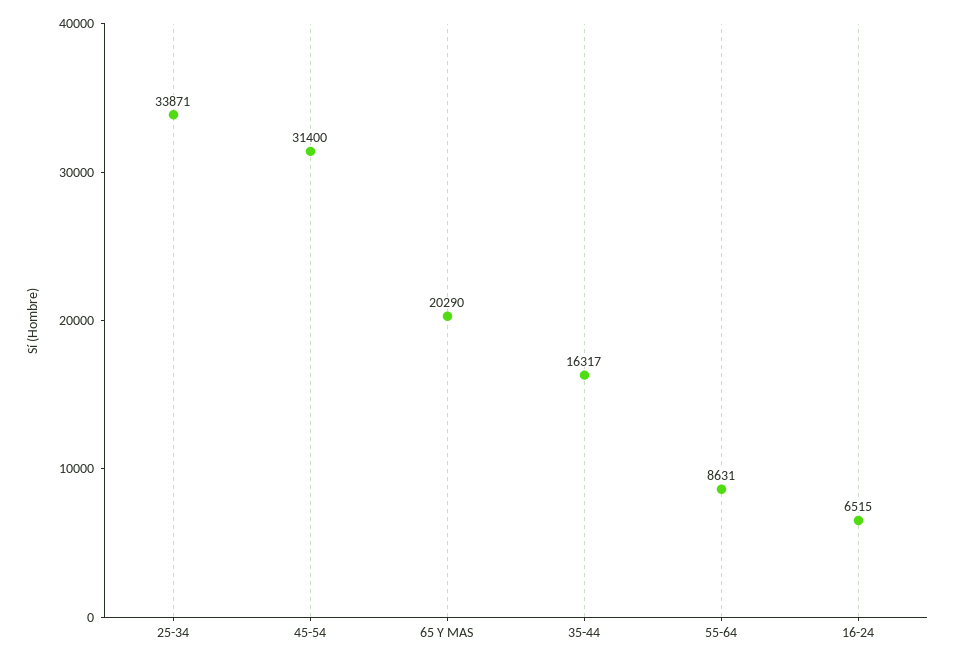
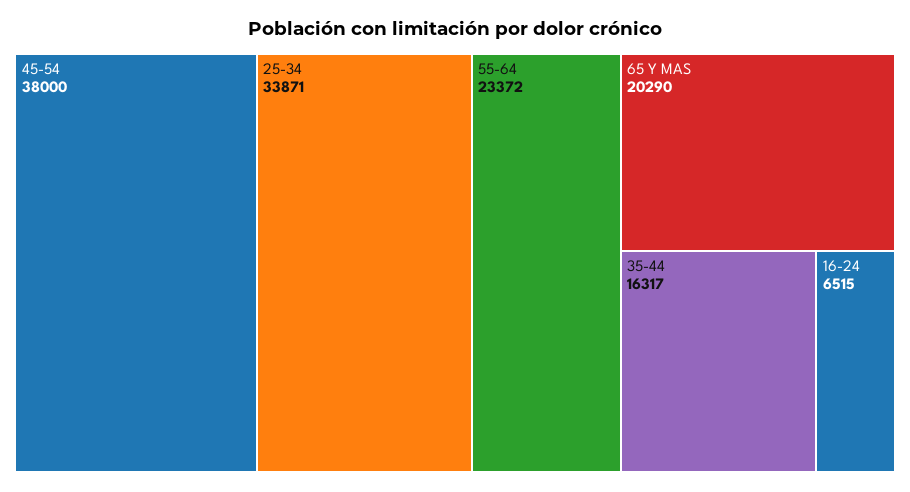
45-54: 31400 -> 38000
55-64: 8631 -> 23372

